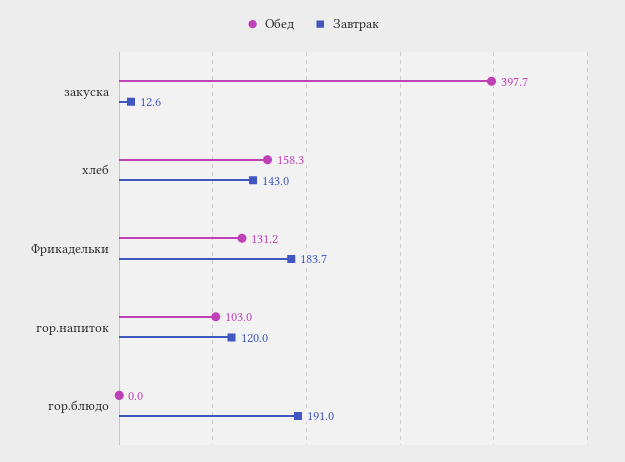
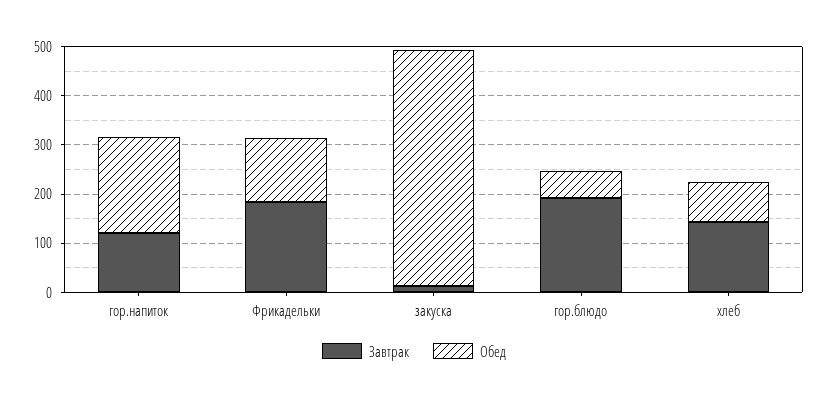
Обед, закуска: 397.7 -> 480
Обед, хлеб: 158.3 -> 80
Обед, гор.напиток: 103 -> 200
Обед, гор.блюдо: 0 -> 60

